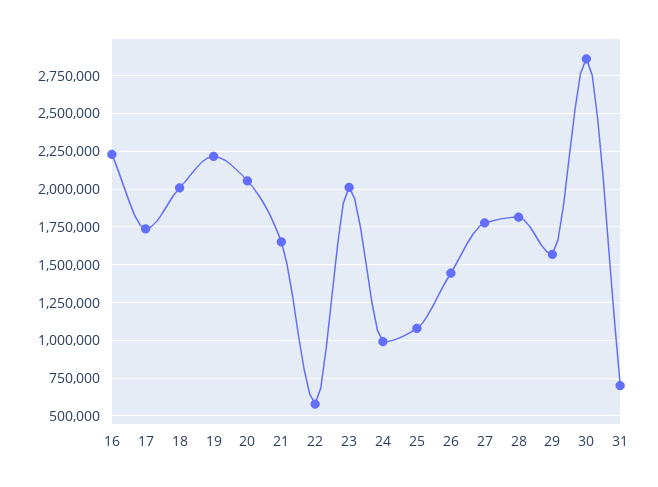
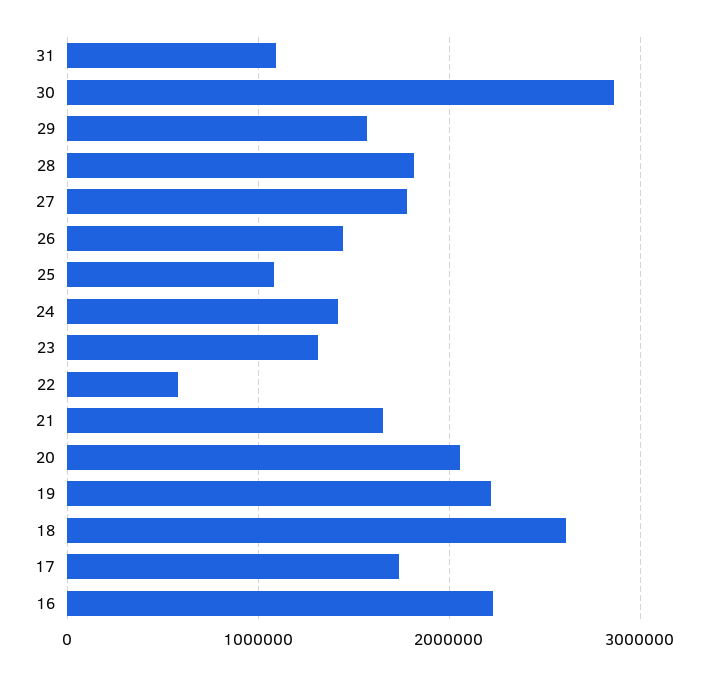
18: 2000000 -> 2600000
23: 2000000 -> 1300000
24: 1000000 -> 1400000
31: 700000 -> 1100000

